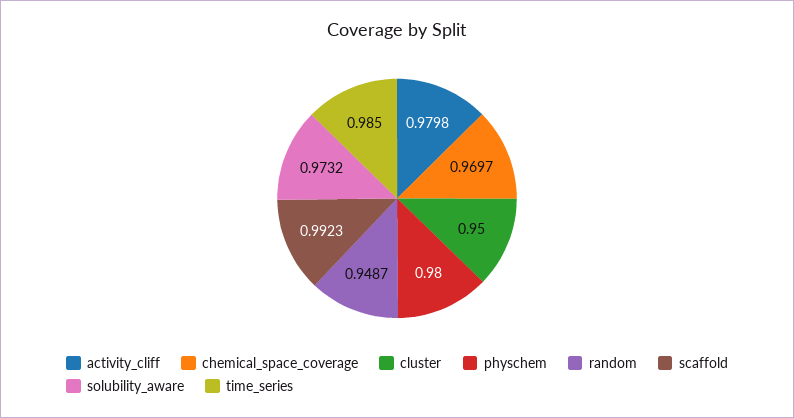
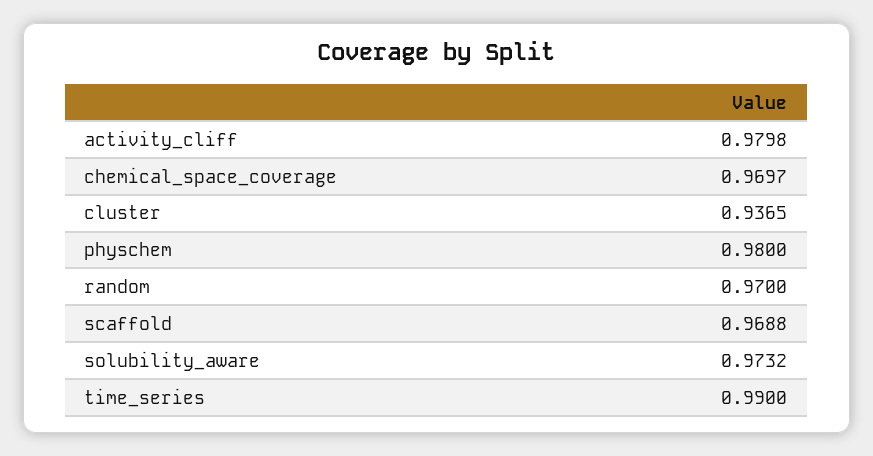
cluster: 0.95 -> 0.9365
random: 0.9487 -> 0.97
scaffold: 0.9923 -> 0.9688
time_series: 0.985 -> 0.99

